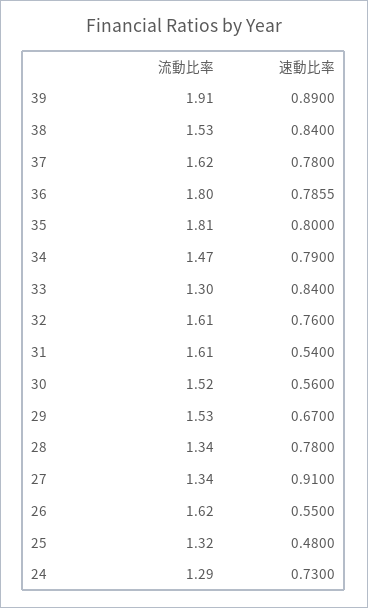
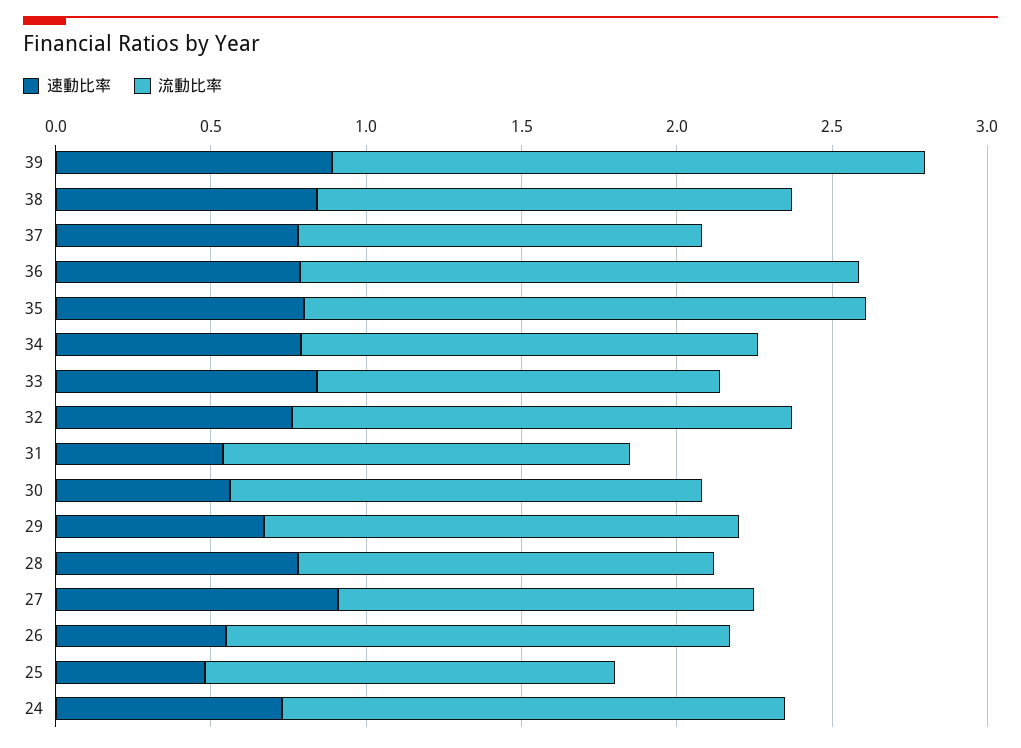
流動比率, 37: 1.62 -> 1.3
流動比率, 31: 1.61 -> 1.3
流動比率, 24: 1.29 -> 1.6

